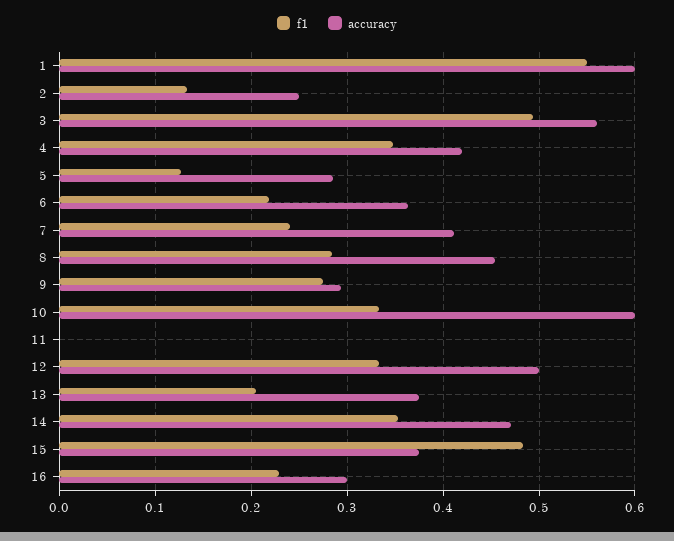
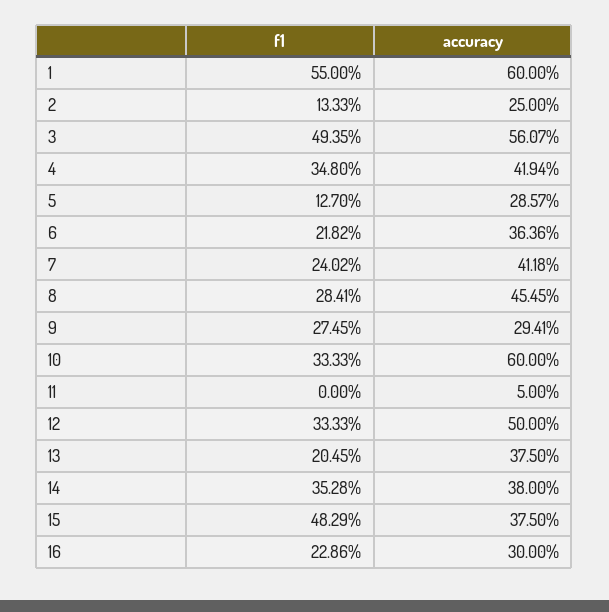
accuracy, 11: 0 -> 0.05
accuracy, 14: 0.47 -> 0.38

